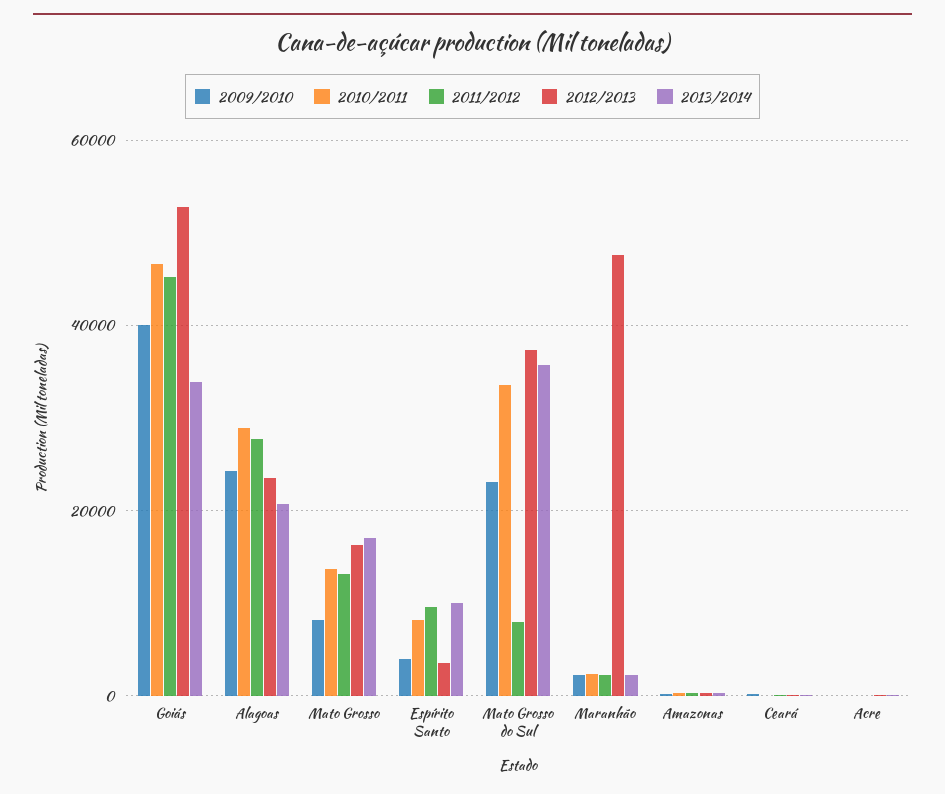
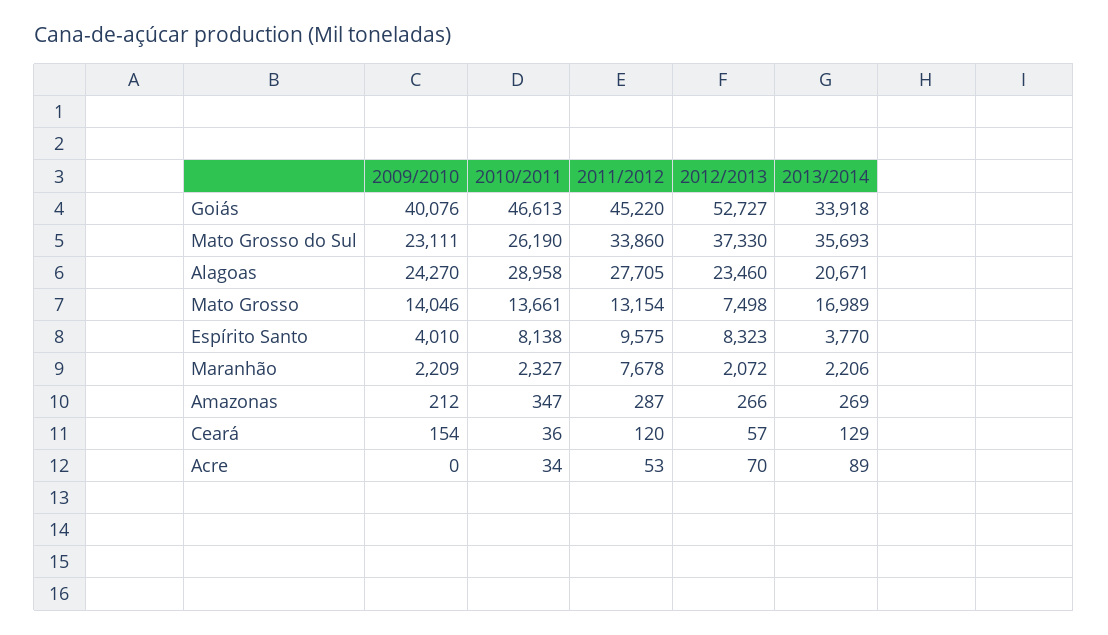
2009/2010, Mato Grosso: 8000 -> 14046
2012/2013, Mato Grosso: 16000 -> 7498
2012/2013, Espírito Santo: 4000 -> 8323
2013/2014, Espírito Santo: 10000 -> 3770
2010/2011, Mato Grosso do Sul: 34000 -> 26190
2011/2012, Mato Grosso do Sul: 8000 -> 33860
2011/2012, Maranhão: 2000 -> 7678
2012/2013, Maranhão: 48000 -> 2072

